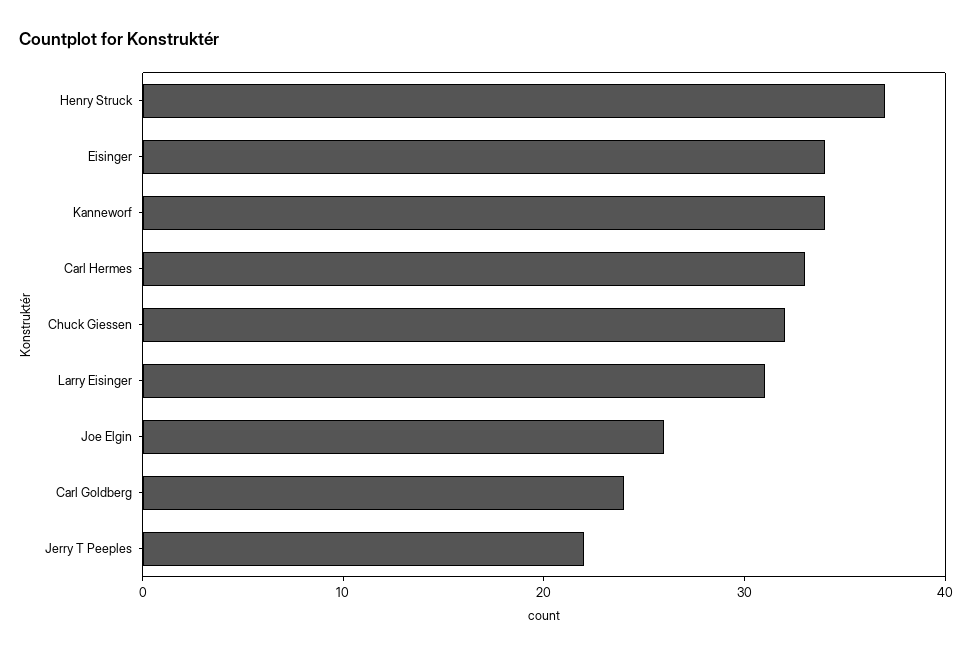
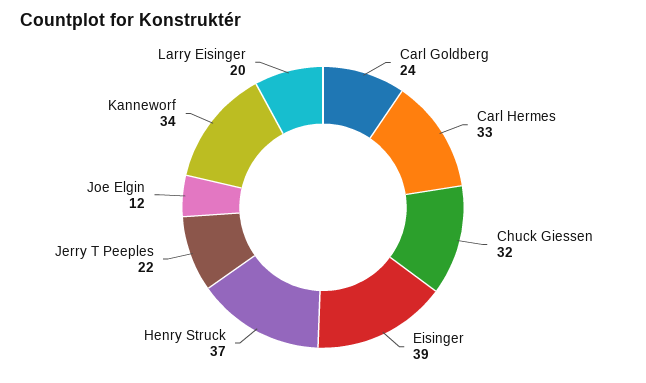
Eisinger: 34 -> 39
Larry Eisinger: 31 -> 20
Joe Elgin: 26 -> 12

